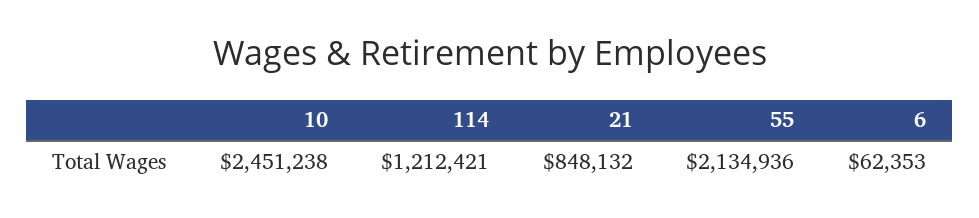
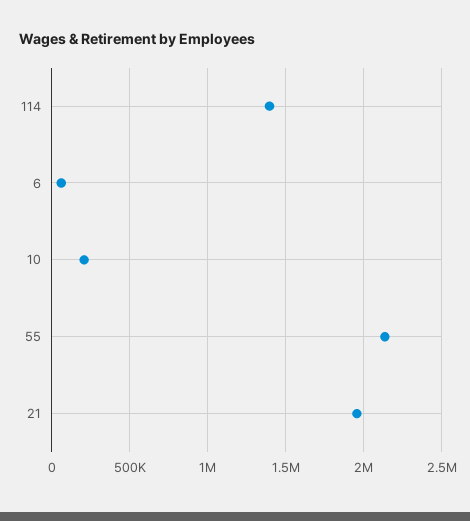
10: 2451238 -> 200000
114: 1212421 -> 1400000
21: 848132 -> 1950000

